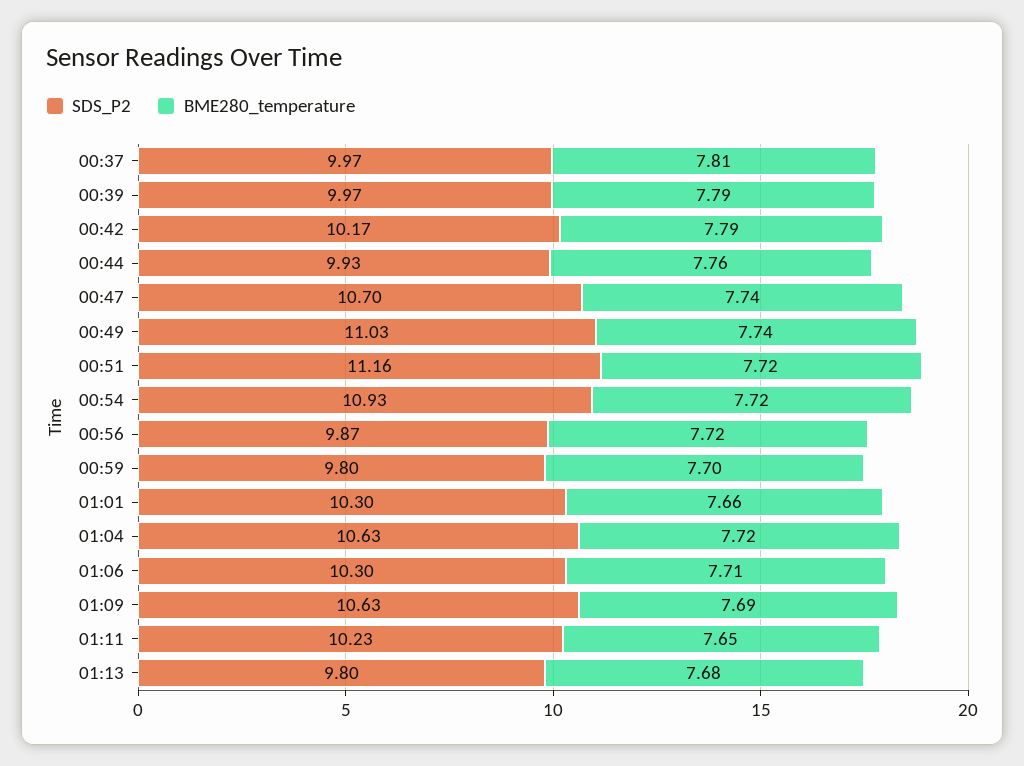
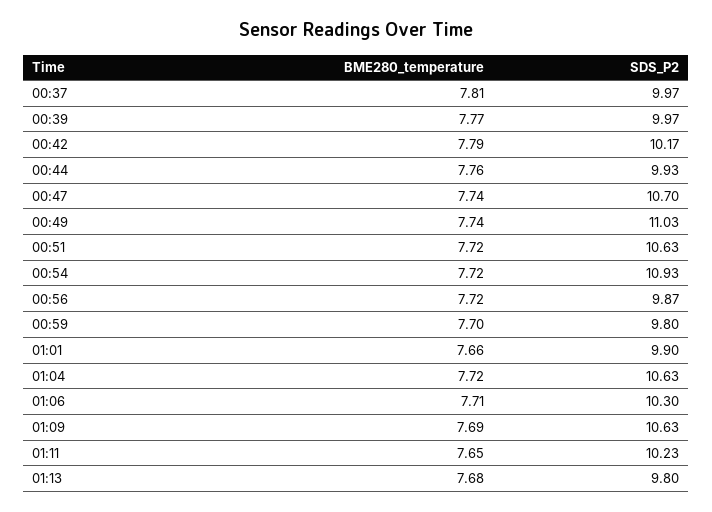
BME280_temperature, 00:39: 7.79 -> 7.77
SDS_P2, 00:51: 11.16 -> 10.63
SDS_P2, 01:01: 10.3 -> 9.9

